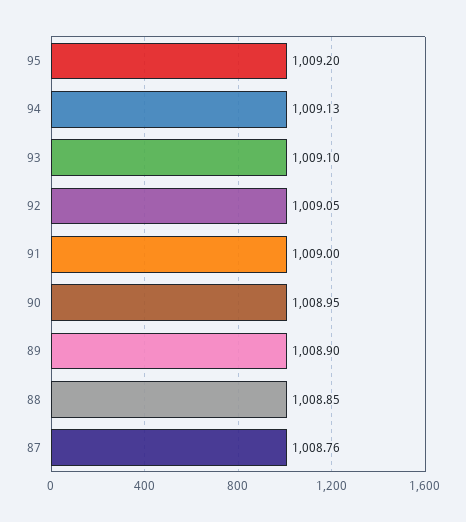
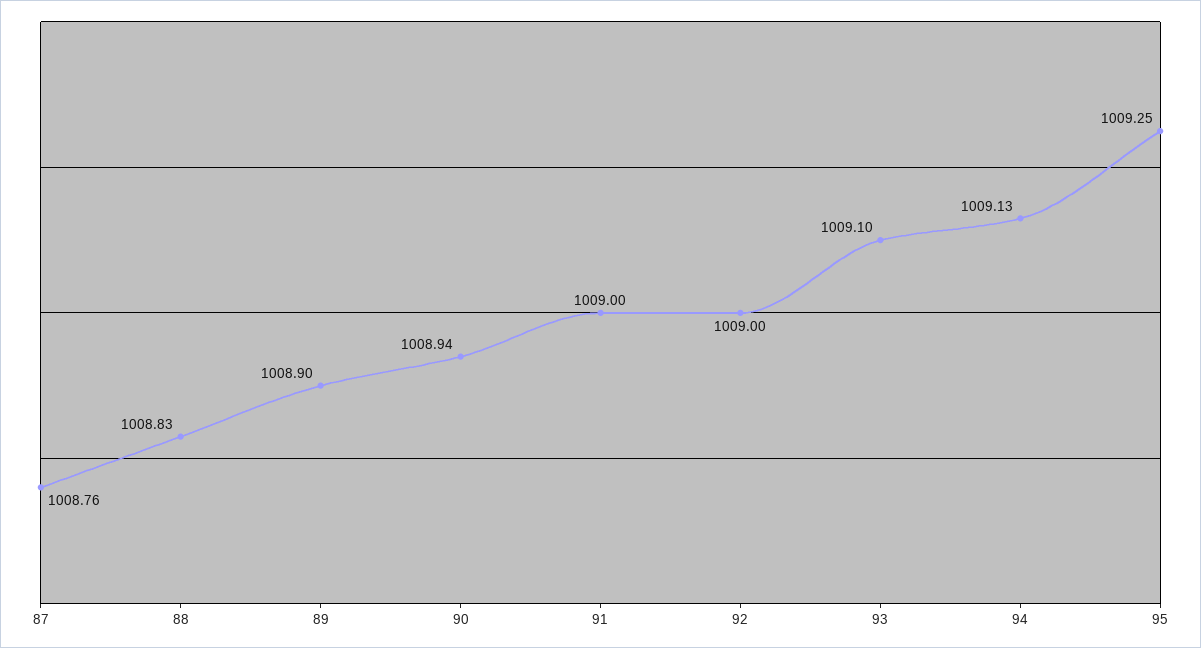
95: 1009.2 -> 1009.25
92: 1009.05 -> 1009
90: 1008.95 -> 1008.94
88: 1008.85 -> 1008.83

